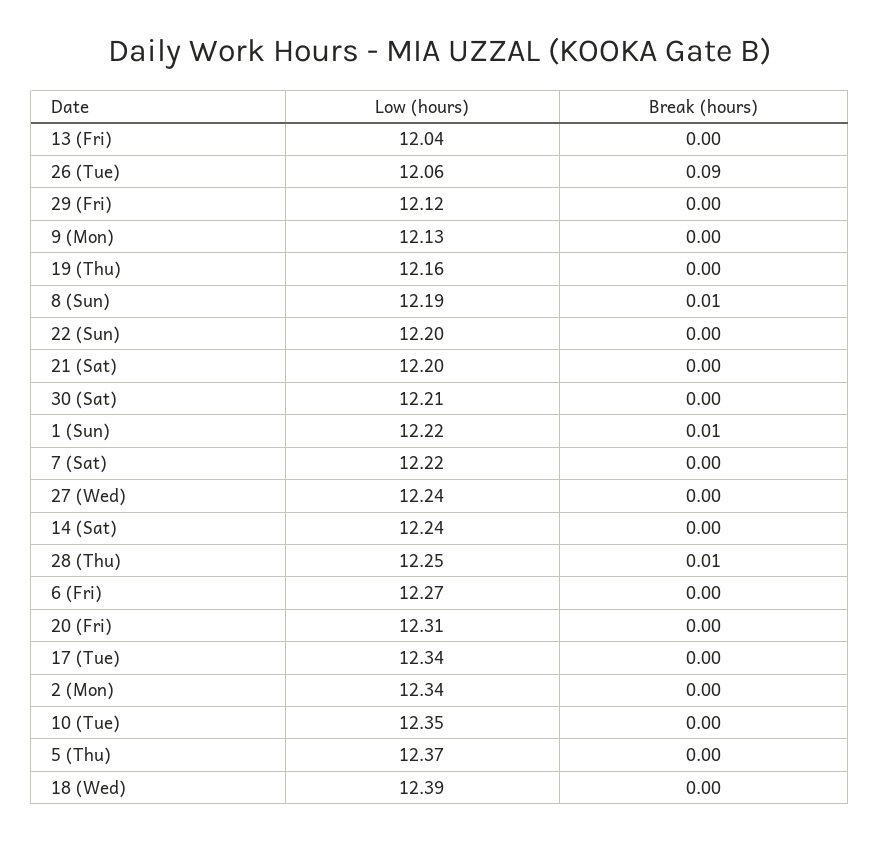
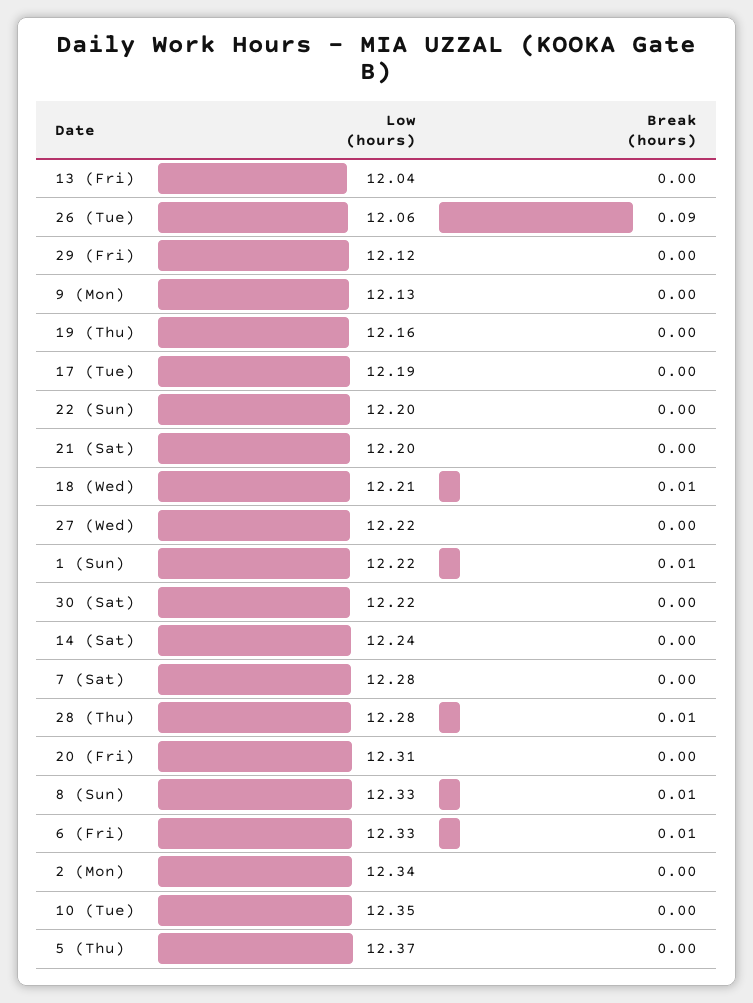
Low (hours), 8 (Sun): 12.19 -> 12.33
Low (hours), 30 (Sat): 12.21 -> 12.22
Low (hours), 7 (Sat): 12.22 -> 12.28
Low (hours), 27 (Wed): 12.24 -> 12.22
Low (hours), 28 (Thu): 12.25 -> 12.28
Low (hours), 6 (Fri): 12.27 -> 12.33
Break (hours), 6 (Fri): 0 -> 0.01
Low (hours), 17 (Tue): 12.34 -> 12.19
Low (hours), 18 (Wed): 12.39 -> 12.21
Break (hours), 18 (Wed): 0 -> 0.01

